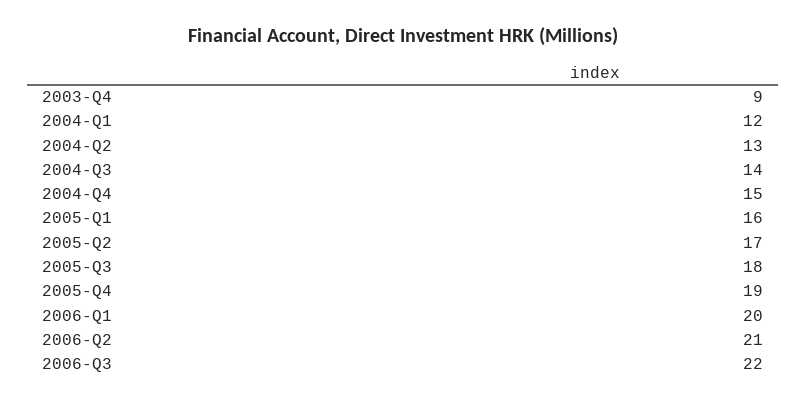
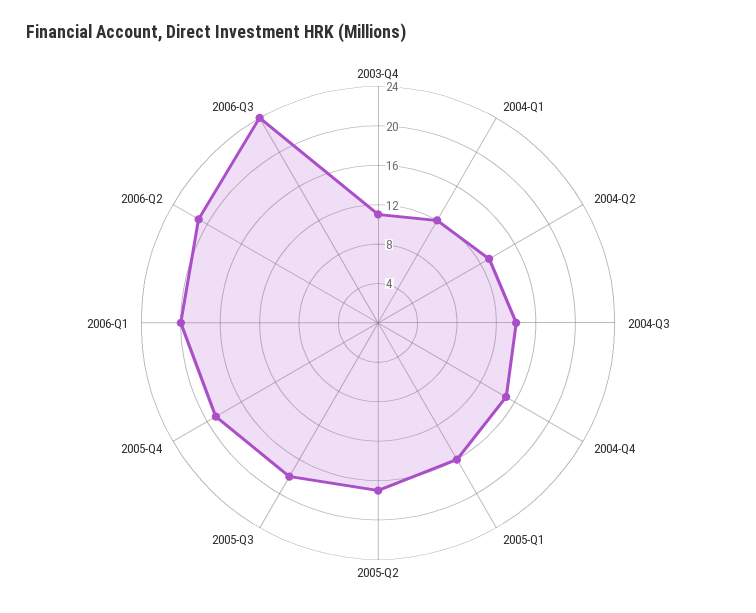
2003-Q4: 9 -> 11
2006-Q3: 22 -> 24

